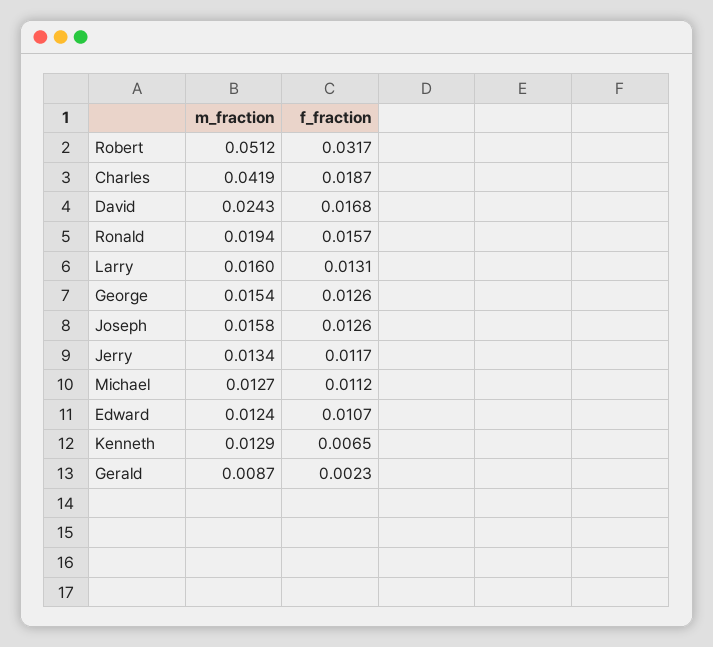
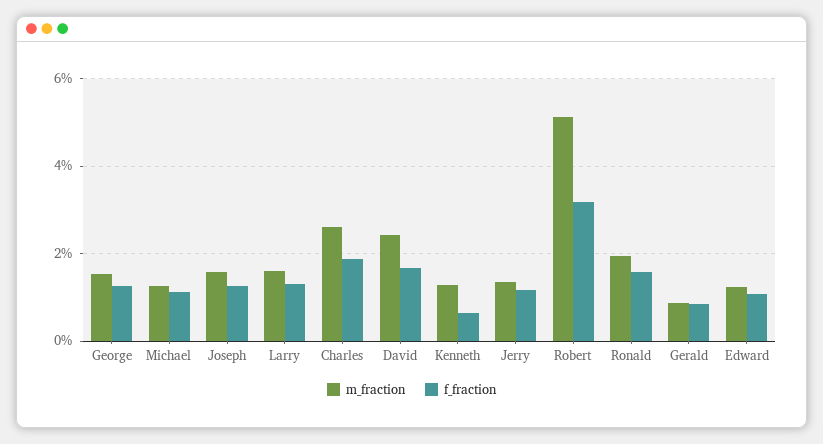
m_fraction, Charles: 0.0419 -> 0.026
f_fraction, Gerald: 0.0023 -> 0.008

